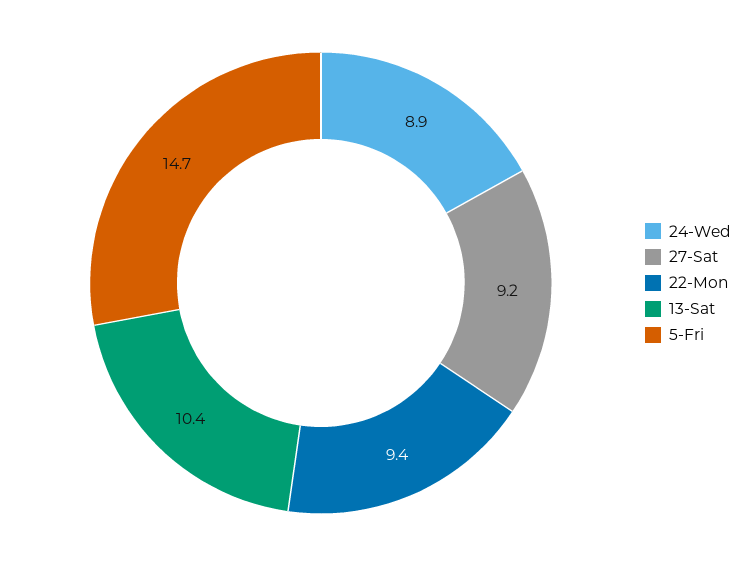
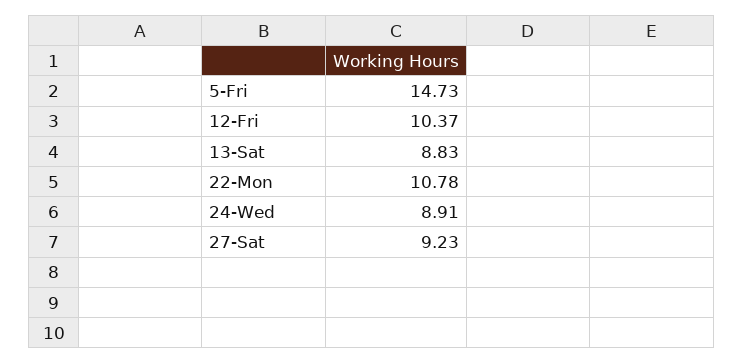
22-Mon: 9.4 -> 10.78
13-Sat: 10.4 -> 8.83
12-Fri: none -> 10.37

